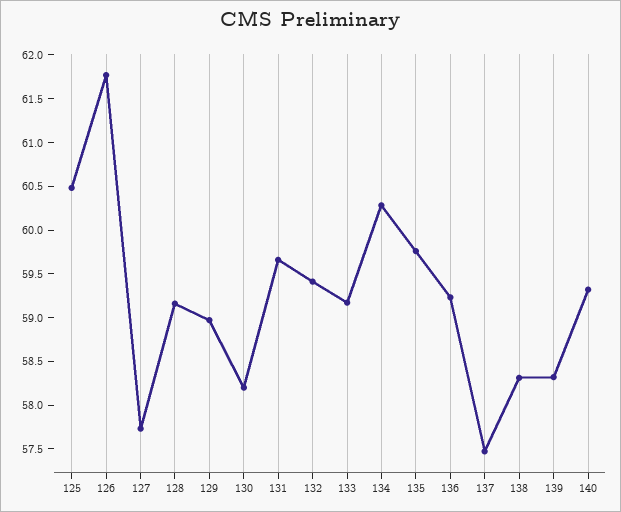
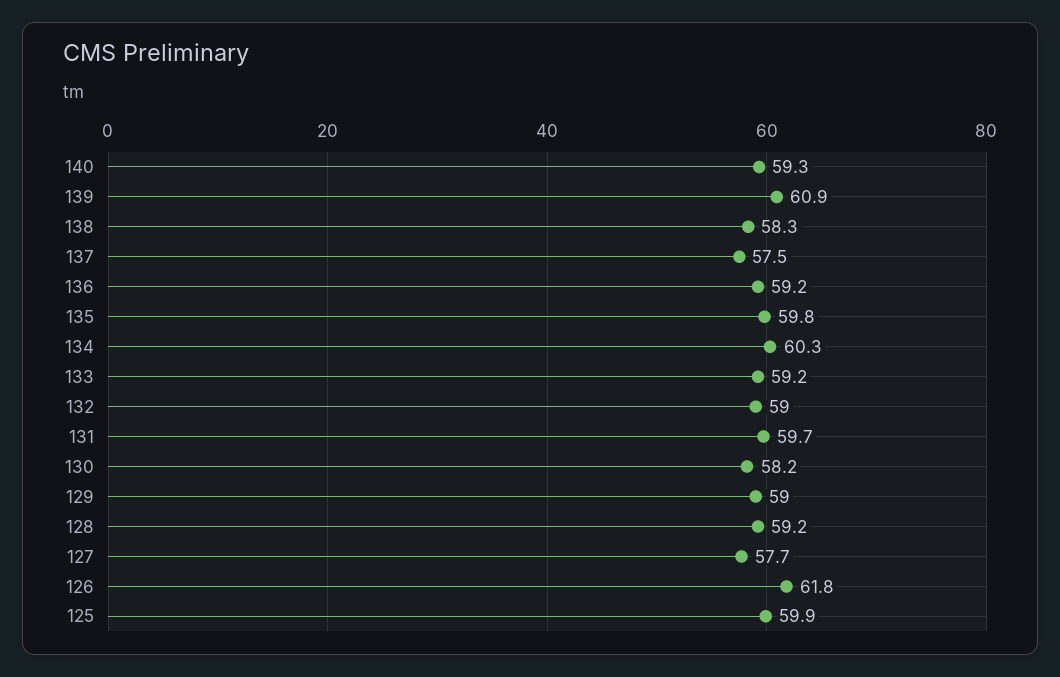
125: 60.5 -> 59.9
132: 59.4 -> 59
139: 58.3 -> 60.9

